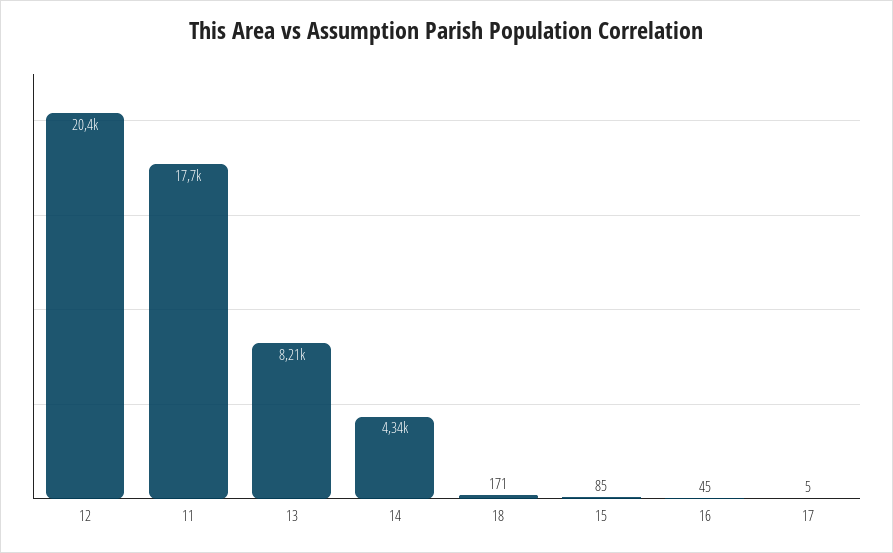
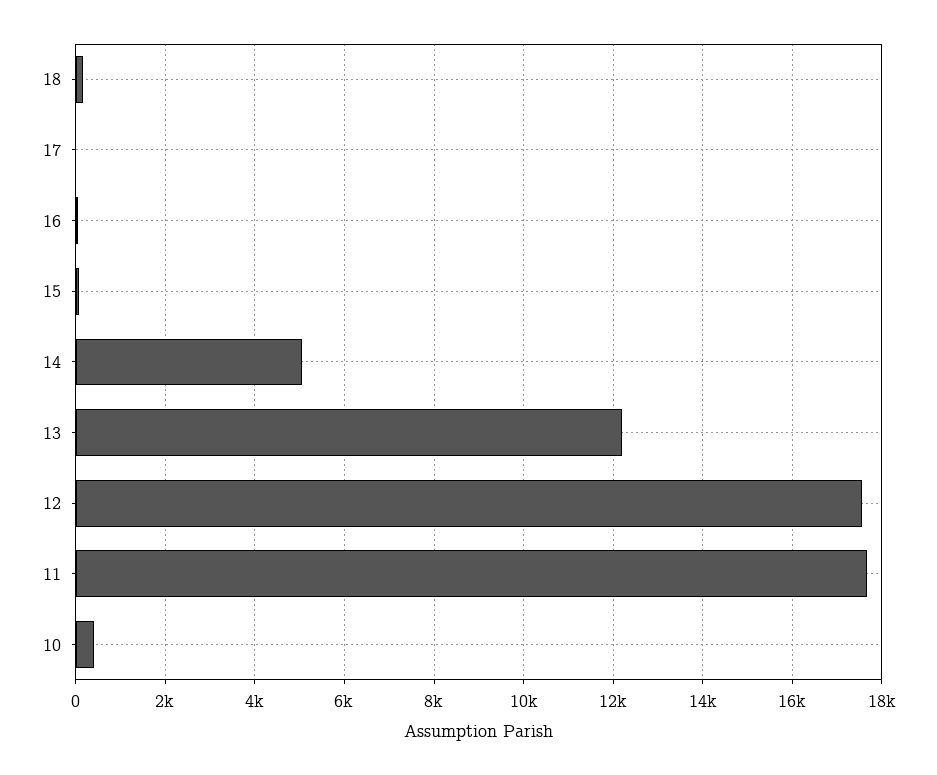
12: 20400 -> 17600
13: 8210 -> 12200
14: 4340 -> 5000
10: none -> 400

